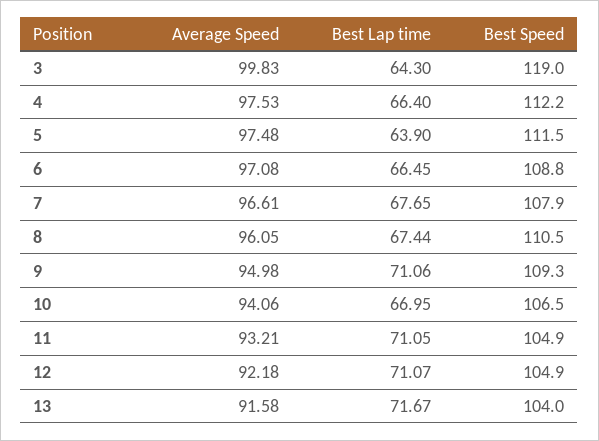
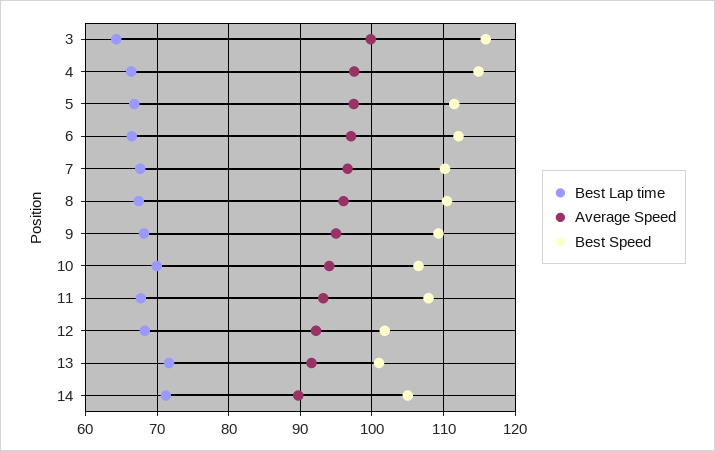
Best Speed, 3: 119 -> 116
Best Speed, 4: 112.2 -> 115
Best Lap time, 5: 63.9 -> 67
Best Speed, 6: 108.8 -> 112
Best Speed, 7: 107.9 -> 110
Best Lap time, 9: 71.06 -> 68
Best Lap time, 10: 66.95 -> 70
Best Lap time, 11: 71.05 -> 68
Best Speed, 11: 104.9 -> 108
Best Lap time, 12: 71.07 -> 68
Best Speed, 12: 104.9 -> 102
Best Speed, 13: 104 -> 101
Best Lap time, 14: none -> 71
Average Speed, 14: none -> 90
Best Speed, 14: none -> 105

